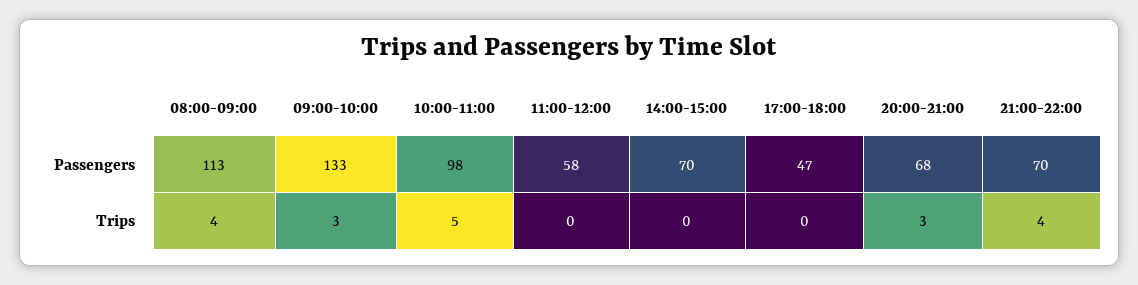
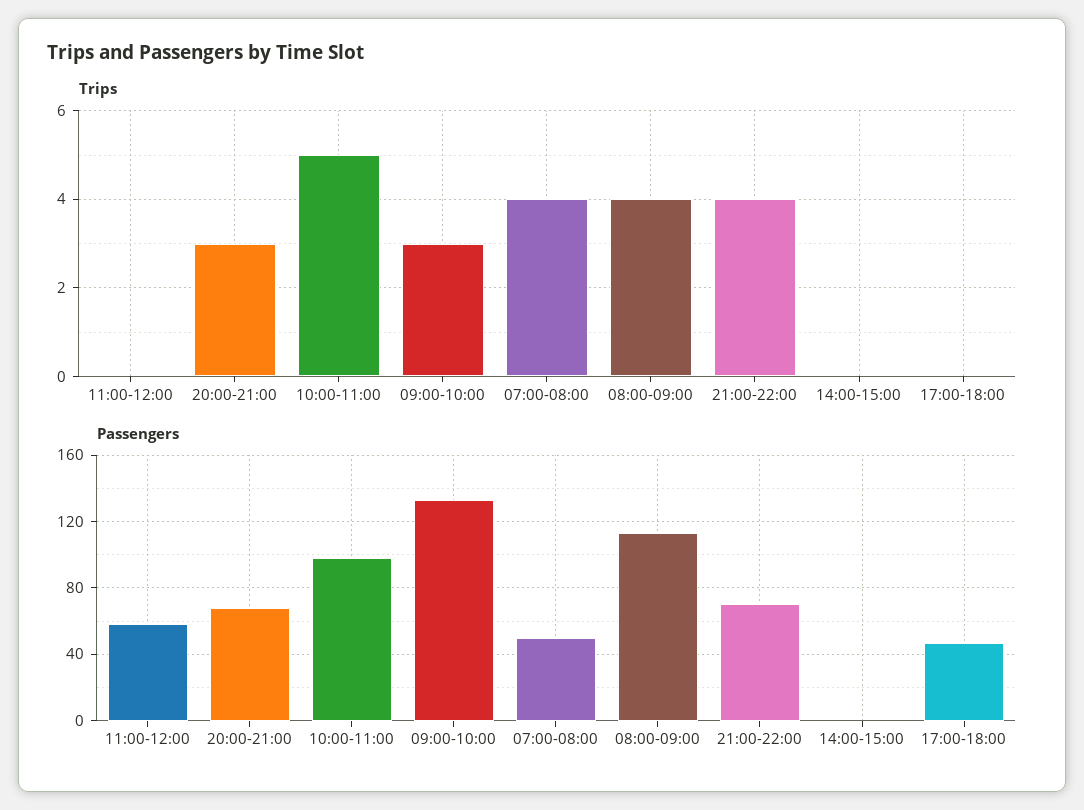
Passengers, 14:00-15:00: 70 -> 0
Trips, 07:00-08:00: none -> 4
Passengers, 07:00-08:00: none -> 50

